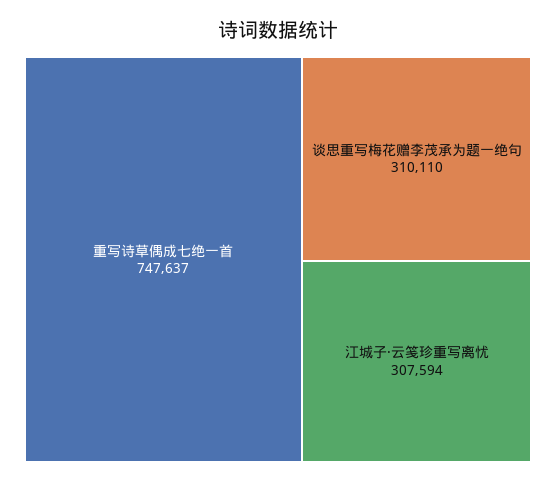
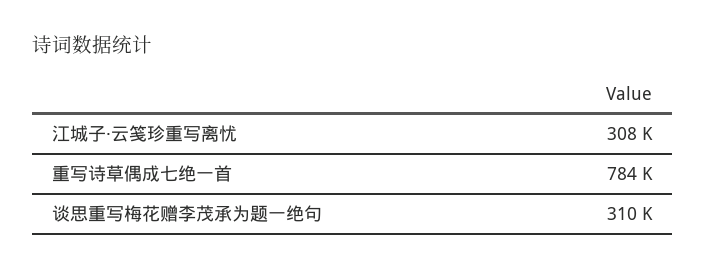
重写诗草偶成七绝一首: 747637 -> 784000

